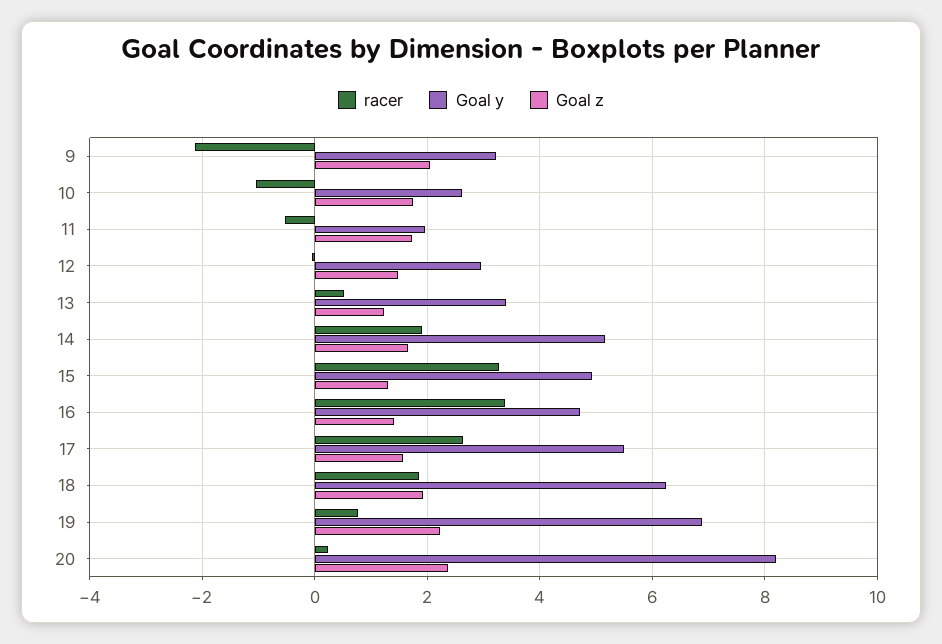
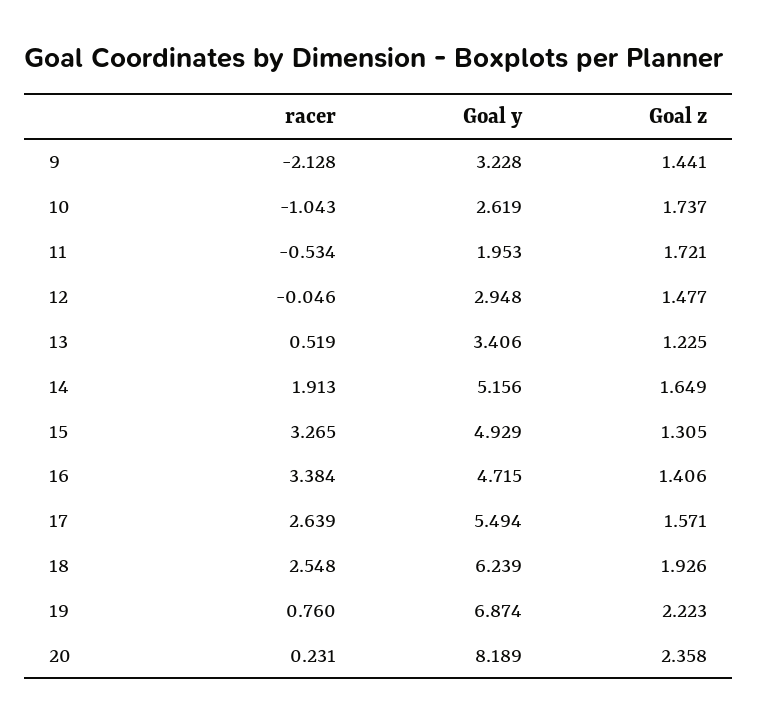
Goal z, 9: 2 -> 1.441
racer, 18: 1.8 -> 2.548

